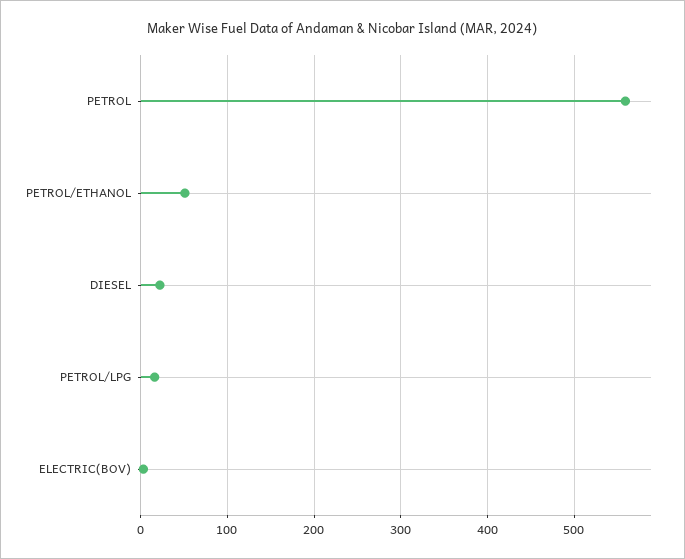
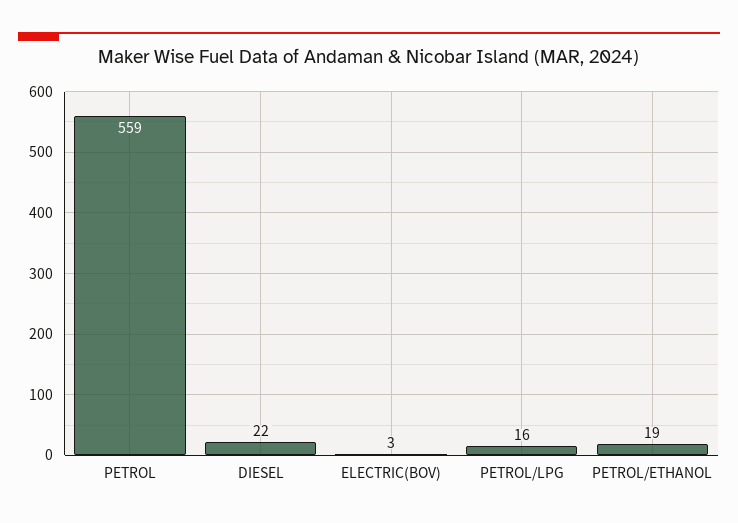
PETROL/ETHANOL: 50 -> 19

